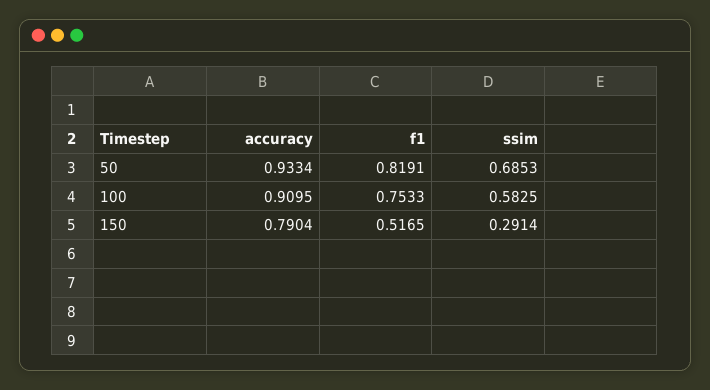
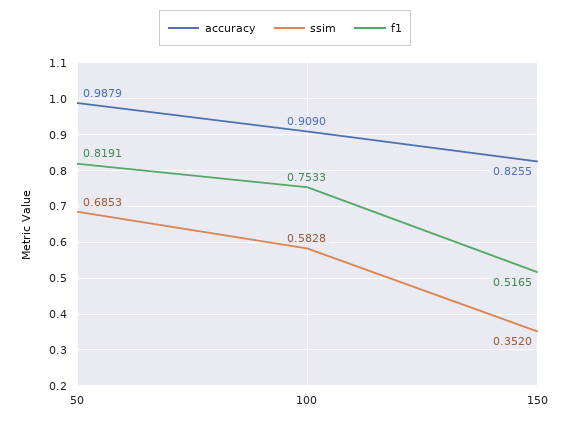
accuracy, 50: 0.9334 -> 0.9879
accuracy, 100: 0.9095 -> 0.909
ssim, 100: 0.5825 -> 0.5828
accuracy, 150: 0.7904 -> 0.8255
ssim, 150: 0.2914 -> 0.352

